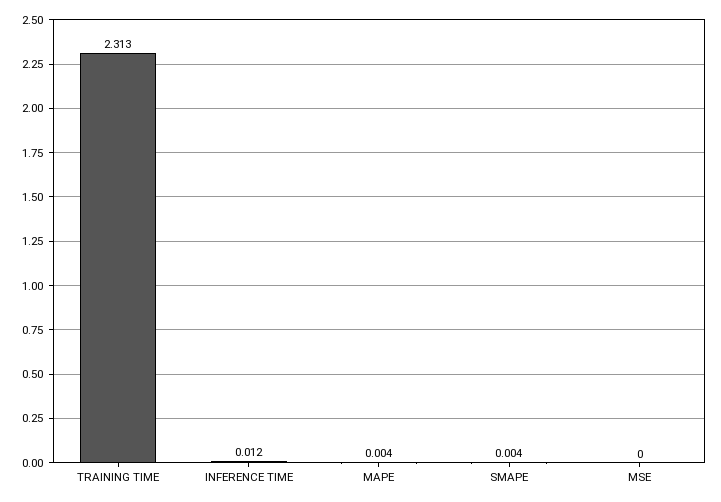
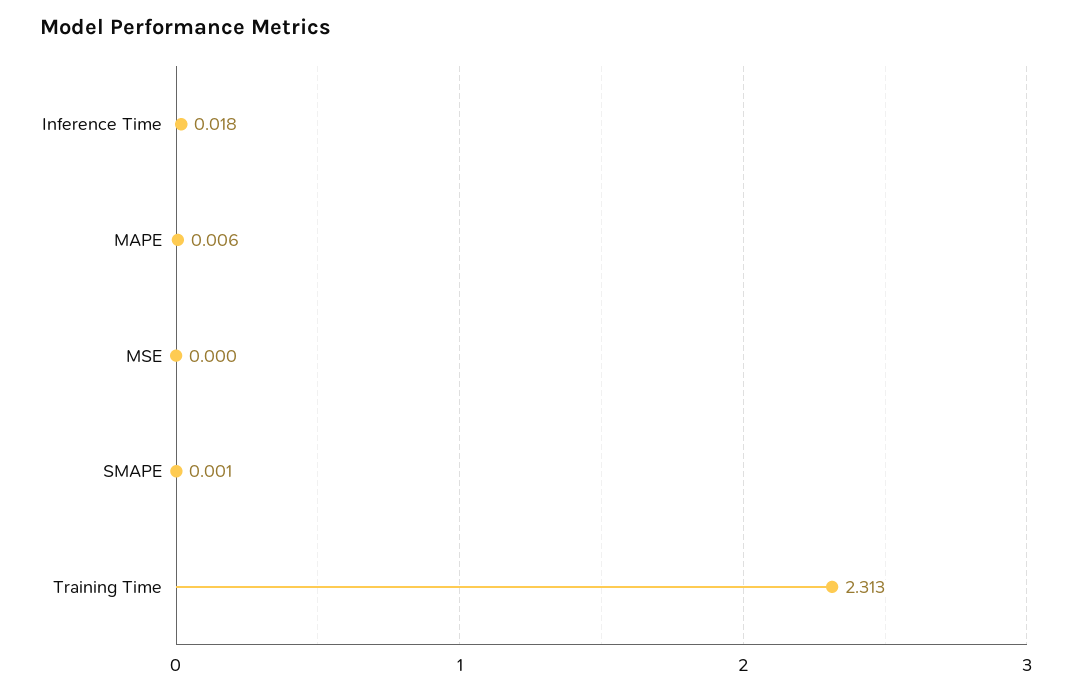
INFERENCE TIME: 0.012 -> 0.018
MAPE: 0.004 -> 0.006
SMAPE: 0.004 -> 0.001

